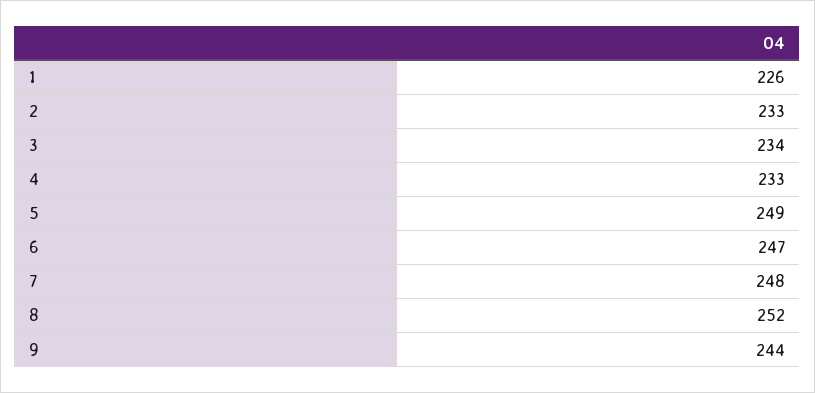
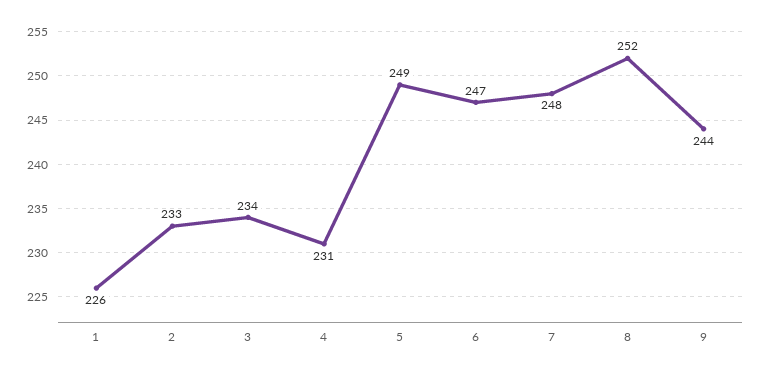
4: 233 -> 231

